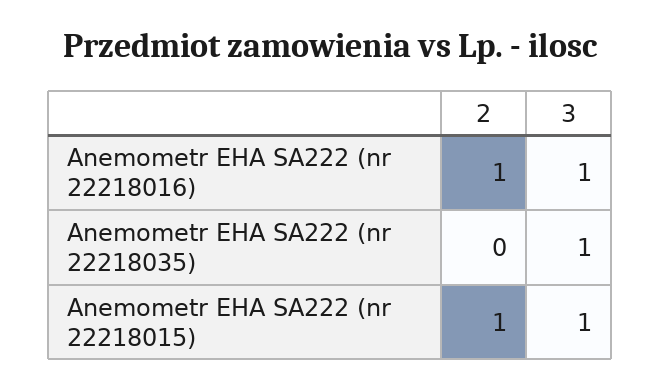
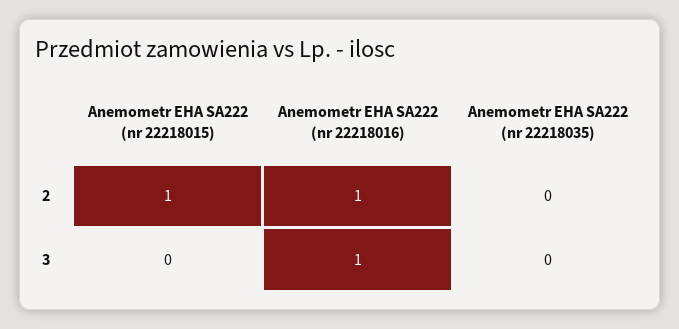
3, Anemometr EHA SA222 (nr 22218035): 1 -> 0
3, Anemometr EHA SA222 (nr 22218015): 1 -> 0

